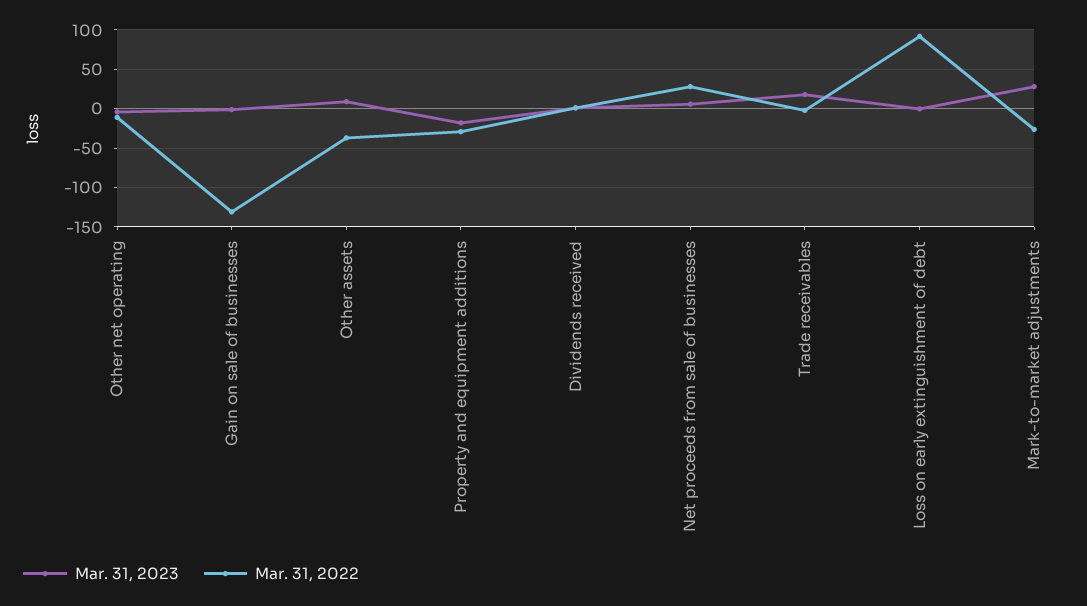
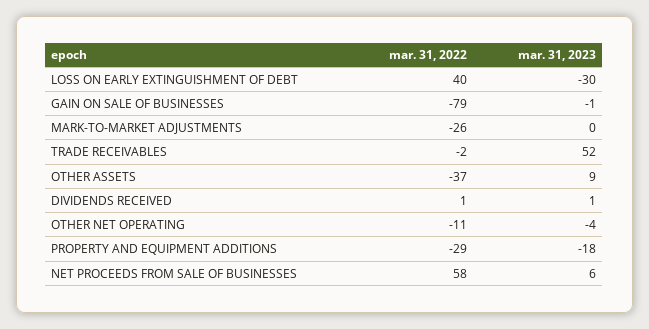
Mar. 31, 2022, Gain on sale of businesses: -130 -> -79
Mar. 31, 2022, Net proceeds from sale of businesses: 30 -> 58
Mar. 31, 2023, Trade receivables: 20 -> 52
Mar. 31, 2023, Loss on early extinguishment of debt: 0 -> -30
Mar. 31, 2022, Loss on early extinguishment of debt: 90 -> 40
Mar. 31, 2023, Mark-to-market adjustments: 30 -> 0

